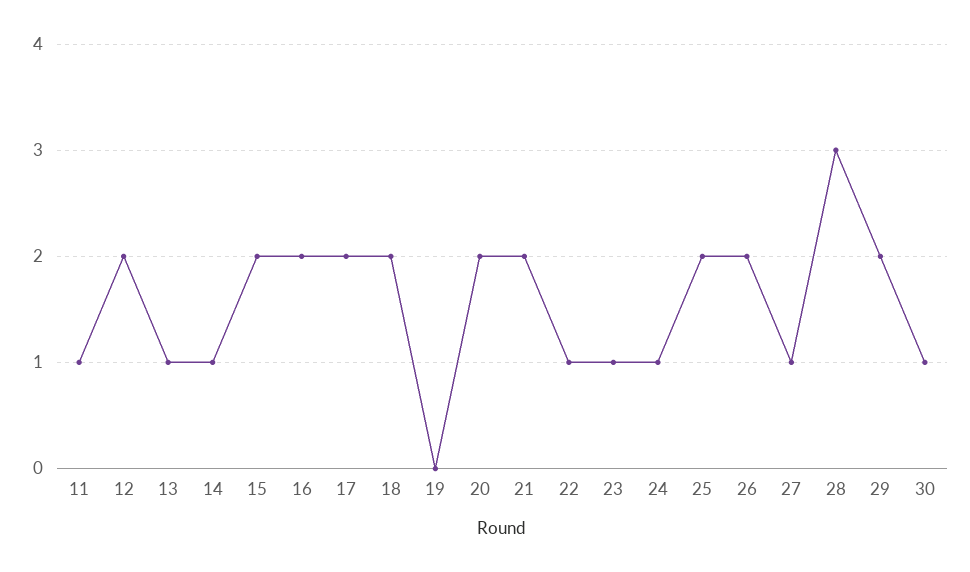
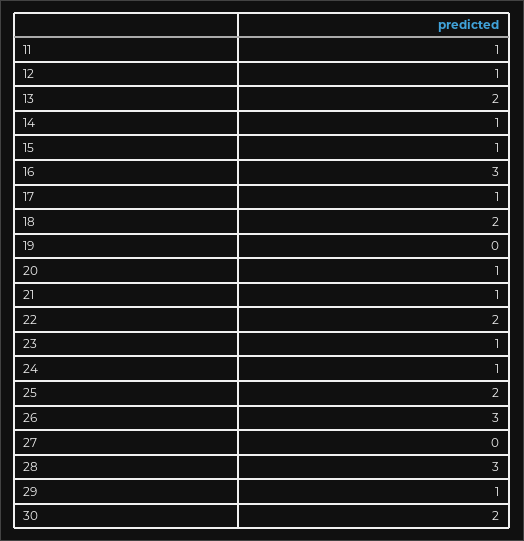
12: 2 -> 1
13: 1 -> 2
15: 2 -> 1
16: 2 -> 3
17: 2 -> 1
20: 2 -> 1
21: 2 -> 1
22: 1 -> 2
26: 2 -> 3
27: 1 -> 0
29: 2 -> 1
30: 1 -> 2

